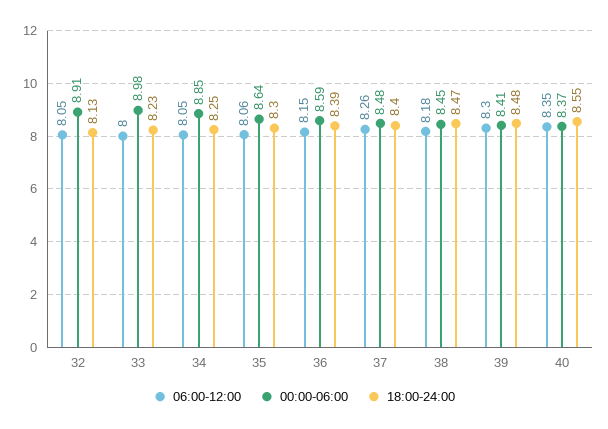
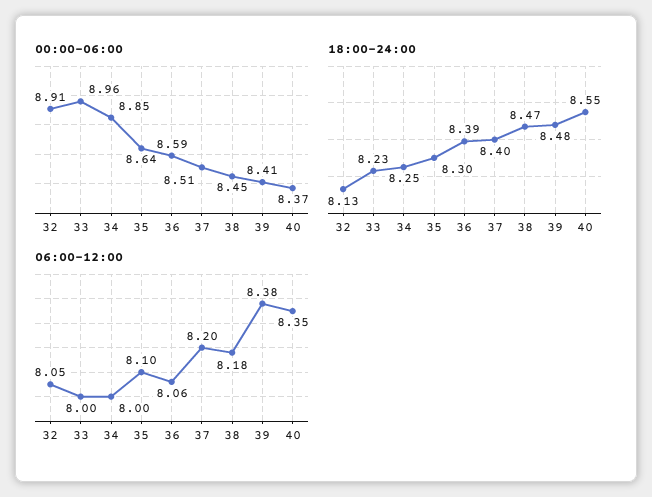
00:00-06:00, 33: 8.98 -> 8.96
06:00-12:00, 34: 8.05 -> 8
06:00-12:00, 35: 8.06 -> 8.1
06:00-12:00, 36: 8.15 -> 8.06
06:00-12:00, 37: 8.26 -> 8.2
00:00-06:00, 37: 8.48 -> 8.51
06:00-12:00, 39: 8.3 -> 8.38

